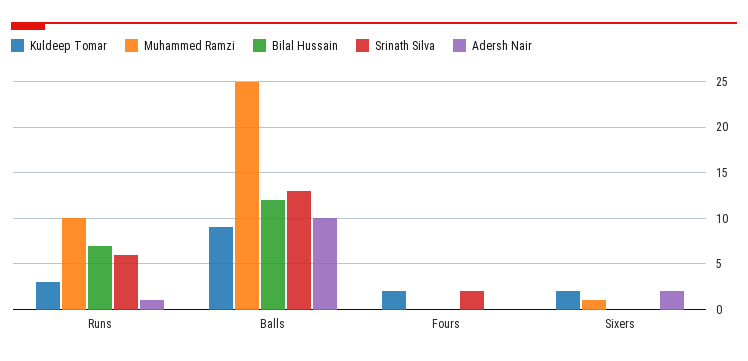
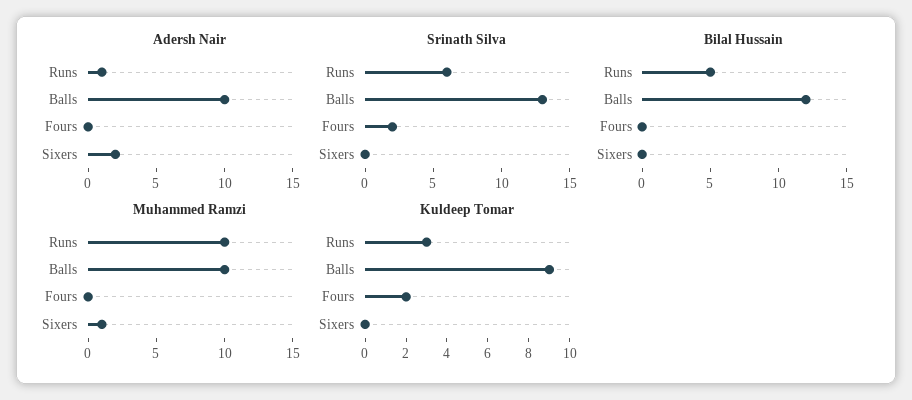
Bilal Hussain, Runs: 7 -> 5
Muhammed Ramzi, Balls: 25 -> 10
Kuldeep Tomar, Sixers: 2 -> 0

